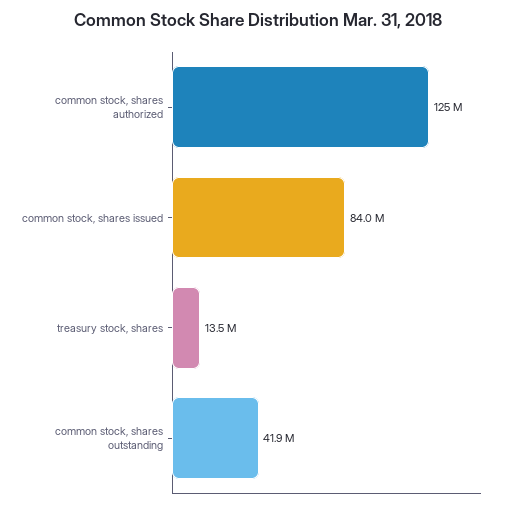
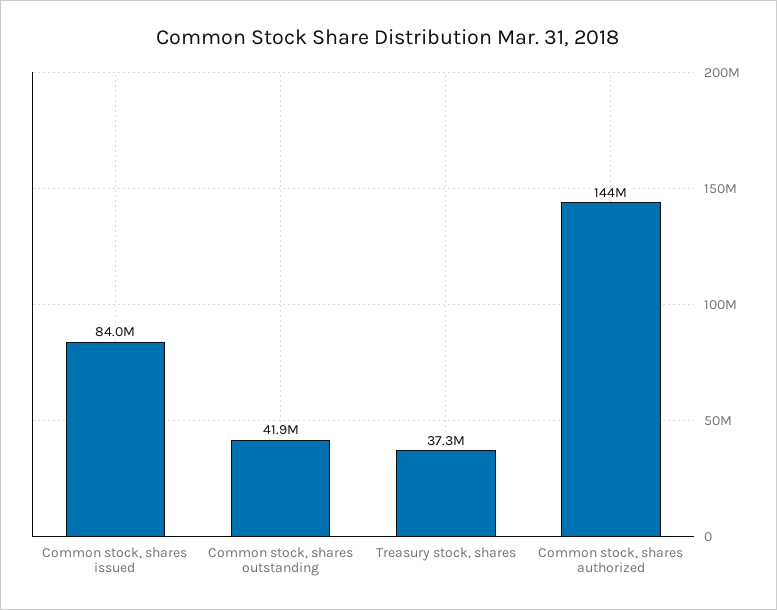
common stock, shares authorized: 125000000 -> 144000000
treasury stock, shares: 13500000 -> 37300000

